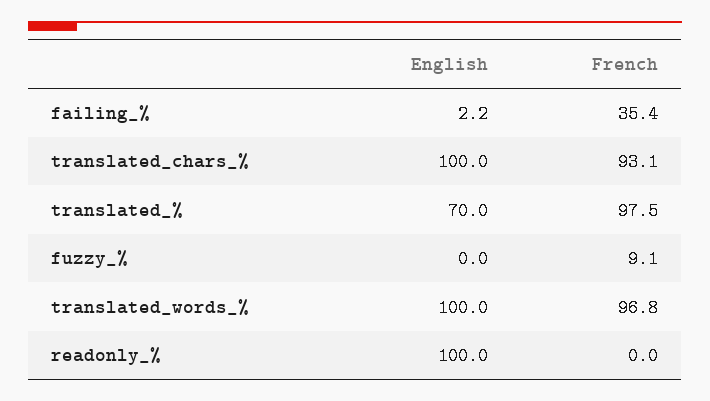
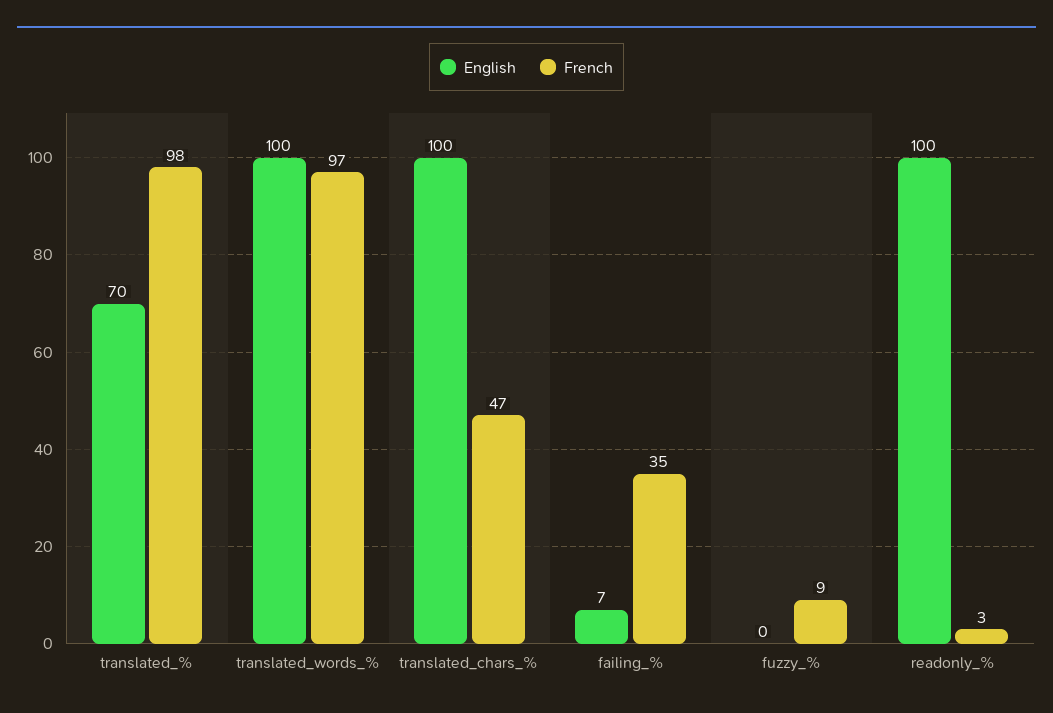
English, failing_%: 2.2 -> 7
French, translated_chars_%: 93.1 -> 47
French, readonly_%: 0 -> 3

